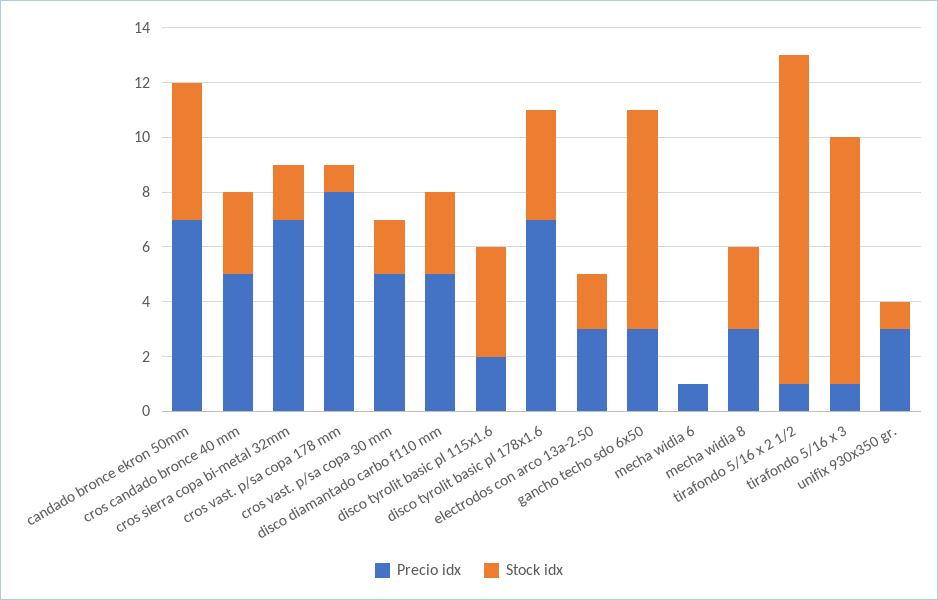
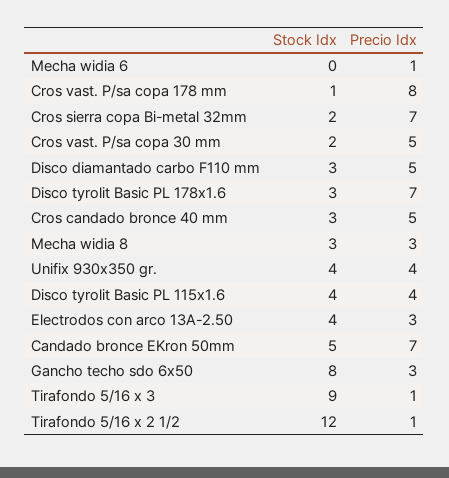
Precio idx, disco tyrolit basic pl 115x1.6: 2 -> 4
Stock idx, disco tyrolit basic pl 178x1.6: 4 -> 3
Stock idx, electrodos con arco 13a-2.50: 2 -> 4
Precio idx, unifix 930x350 gr.: 3 -> 4
Stock idx, unifix 930x350 gr.: 1 -> 4

